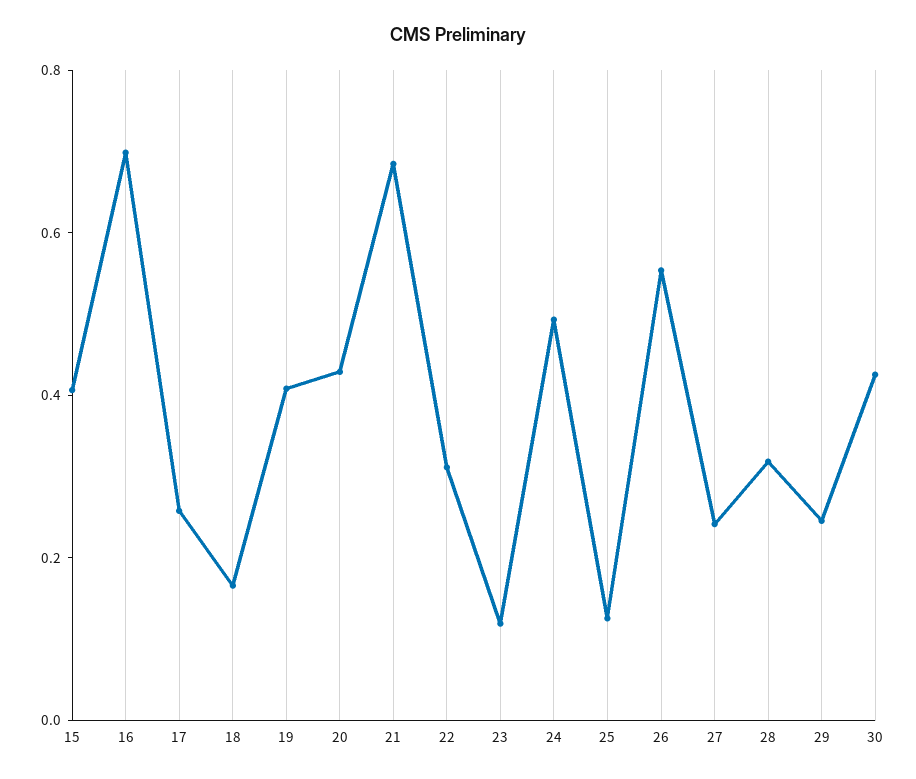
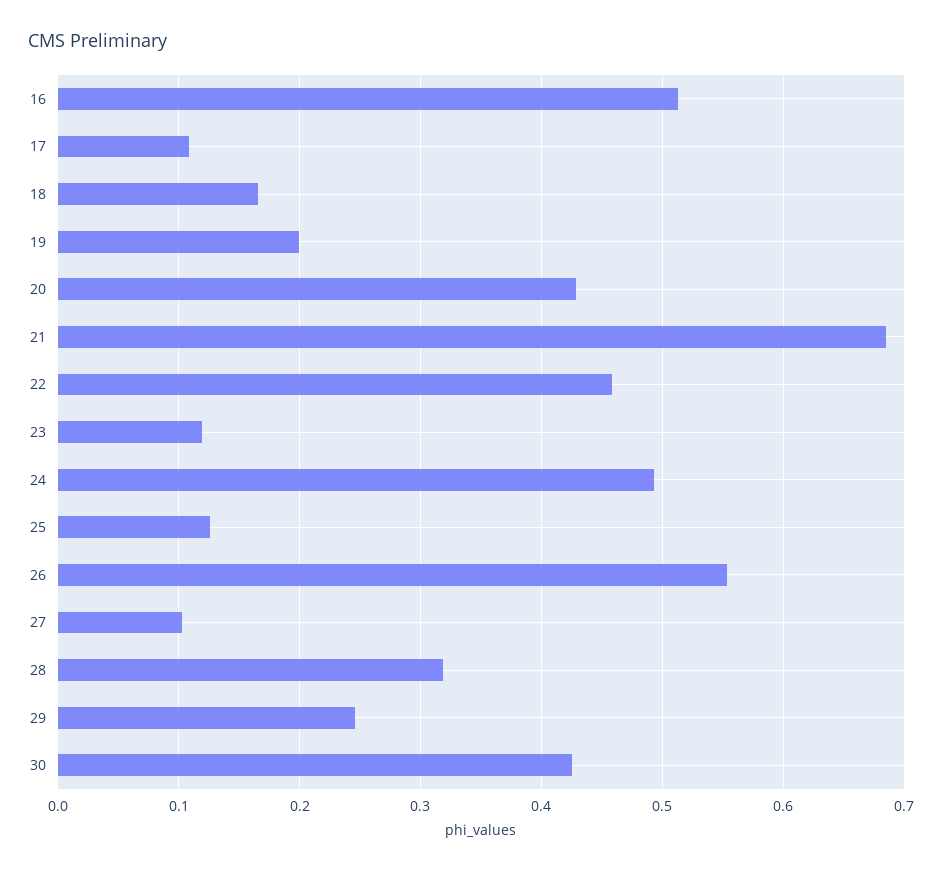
15: 0.4 -> none
16: 0.7 -> 0.51
17: 0.25 -> 0.11
19: 0.4 -> 0.2
22: 0.3 -> 0.46
27: 0.25 -> 0.1

